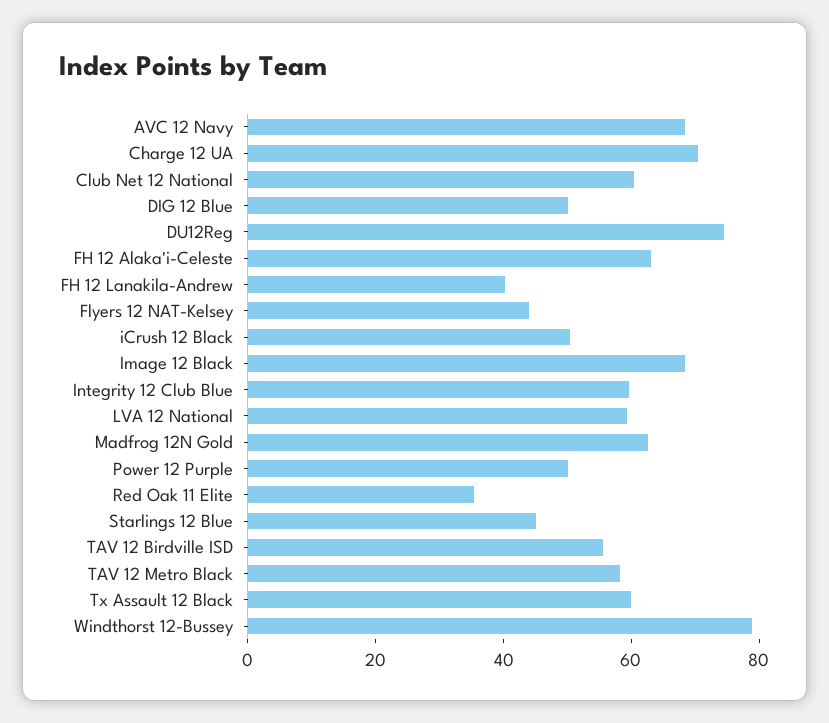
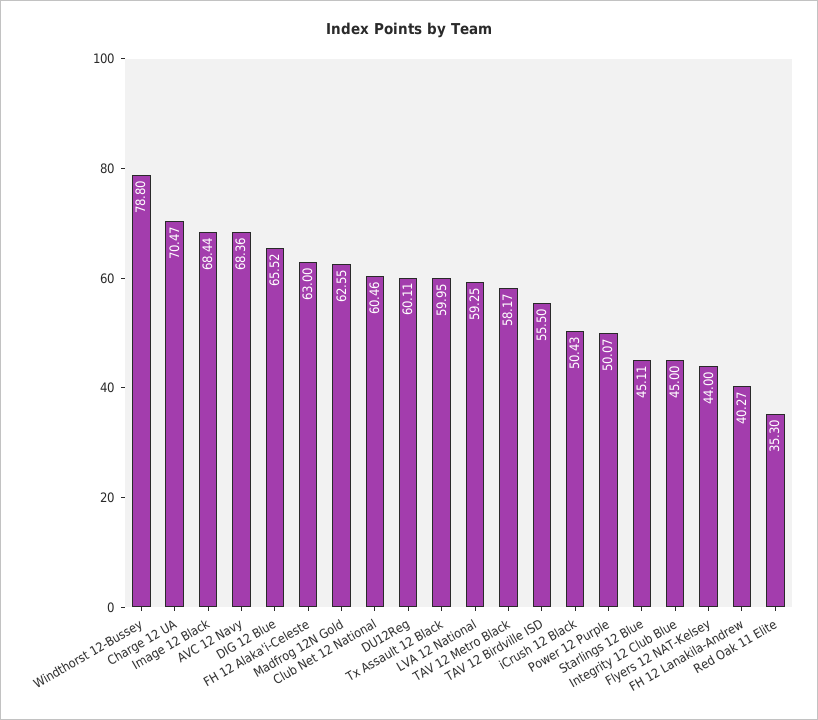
DIG 12 Blue: 50 -> 65.52
DU12Reg: 75 -> 60.11
Integrity 12 Club Blue: 60 -> 45

